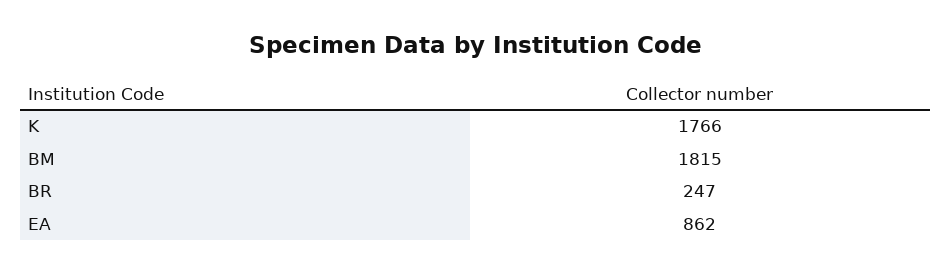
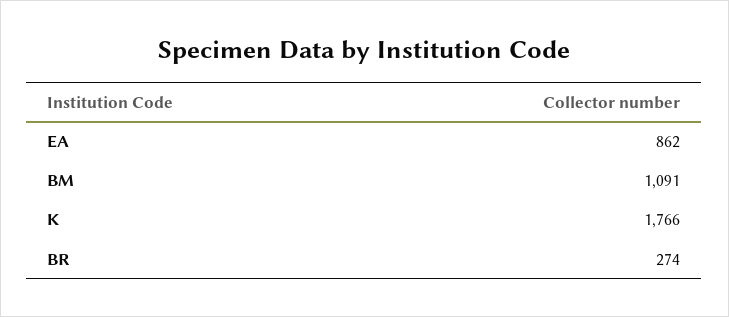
BM: 1815 -> 1091
BR: 247 -> 274

